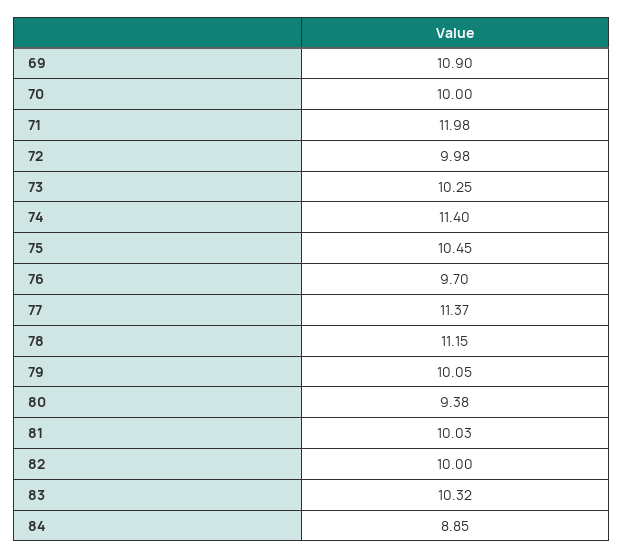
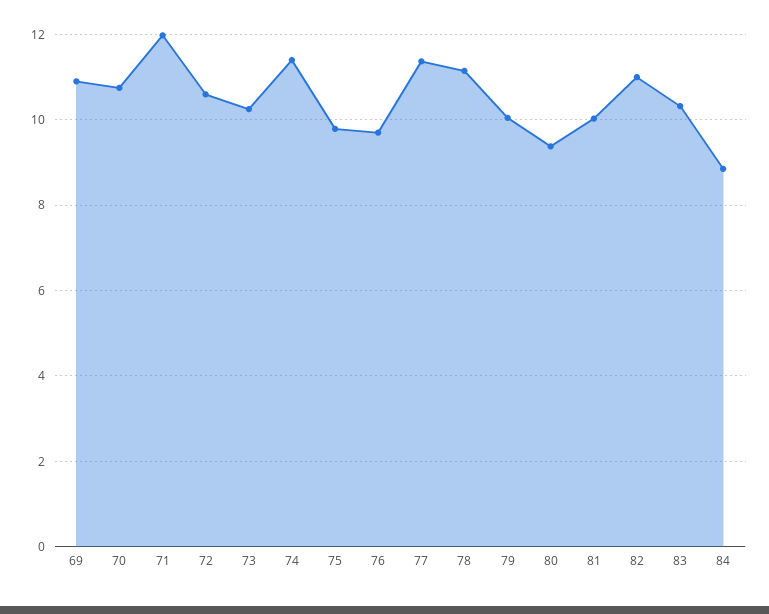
70: 10 -> 10.8
72: 9.98 -> 10.6
75: 10.45 -> 9.8
82: 10 -> 11

